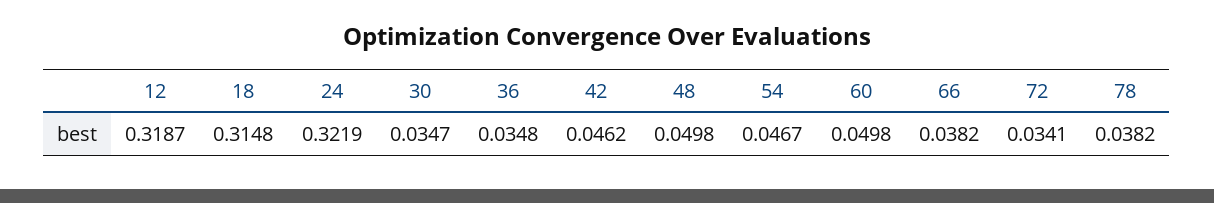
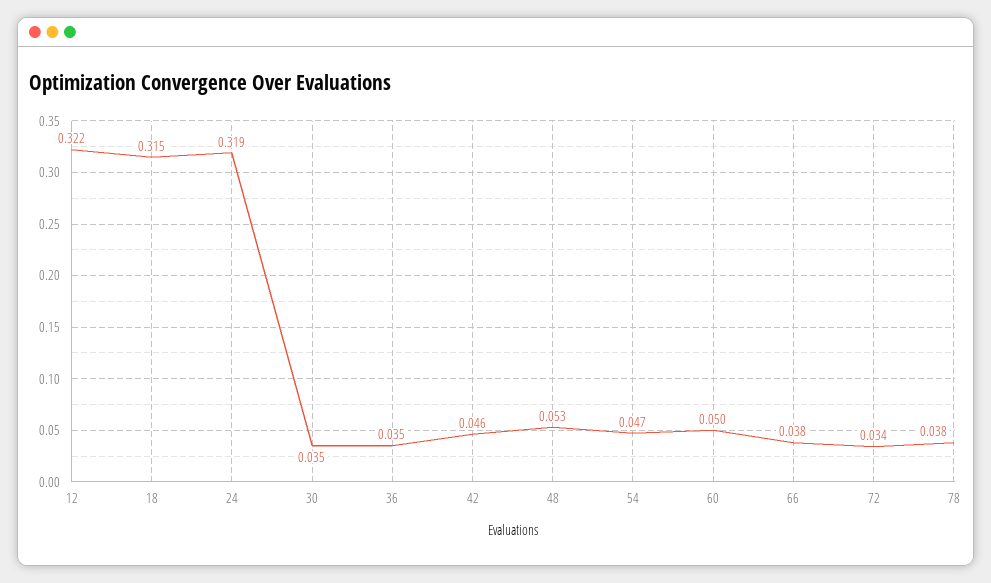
12: 0.3187 -> 0.322
24: 0.3219 -> 0.319
48: 0.0498 -> 0.053

